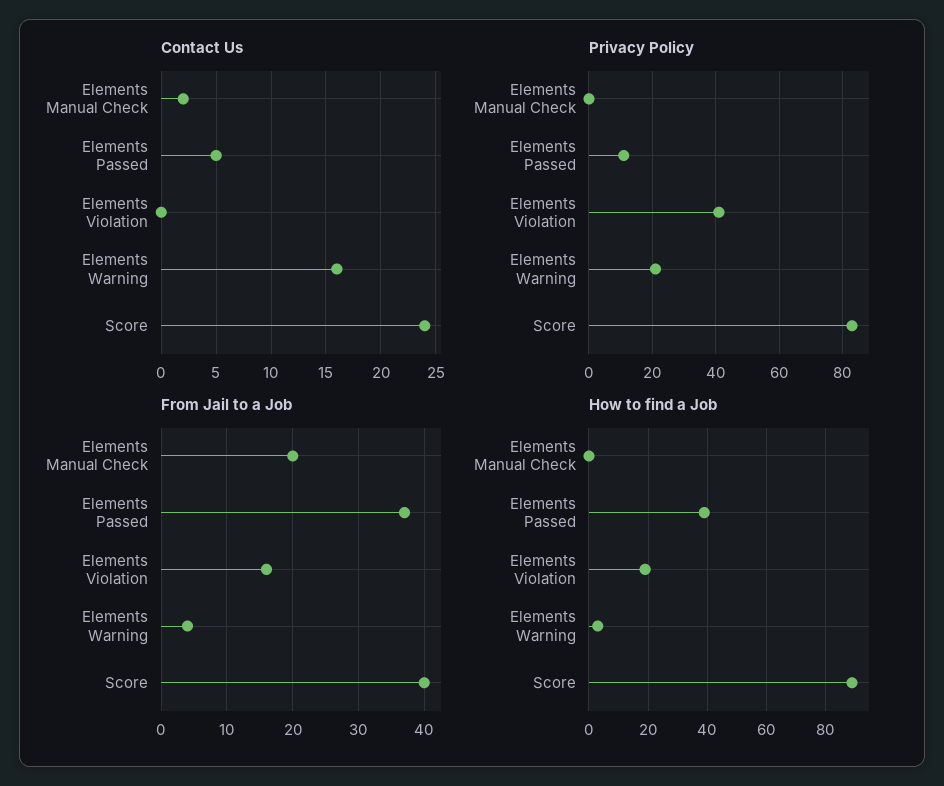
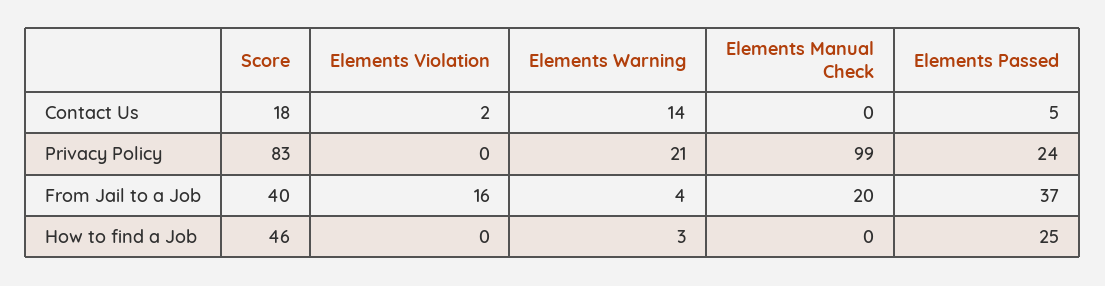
Contact Us, Elements Manual Check: 2 -> 0
Contact Us, Elements Violation: 0 -> 2
Contact Us, Elements Warning: 16 -> 14
Contact Us, Score: 24 -> 18
Privacy Policy, Elements Manual Check: 0 -> 99
Privacy Policy, Elements Passed: 10 -> 24
Privacy Policy, Elements Violation: 40 -> 0
How to find a Job, Elements Passed: 40 -> 25
How to find a Job, Elements Violation: 20 -> 0
How to find a Job, Score: 90 -> 46

